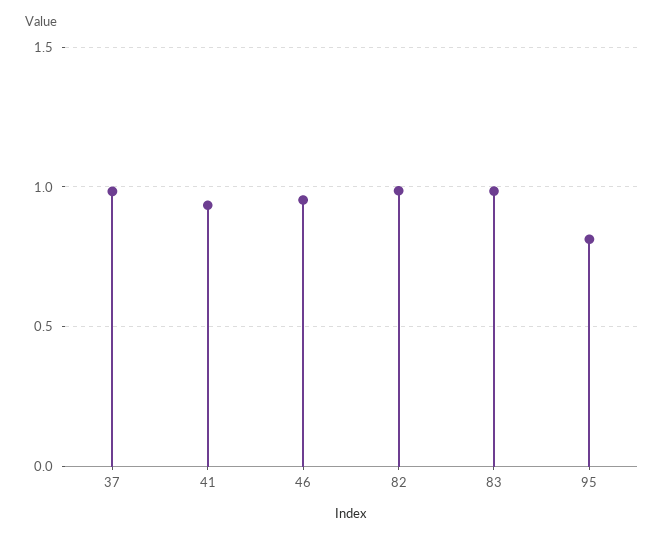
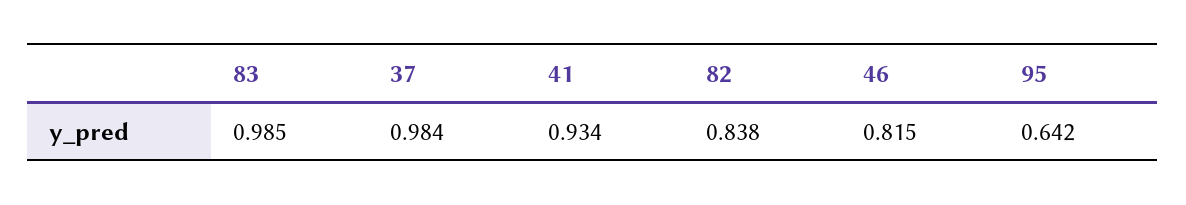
46: 0.95 -> 0.815
82: 1 -> 0.838
95: 0.8 -> 0.642

